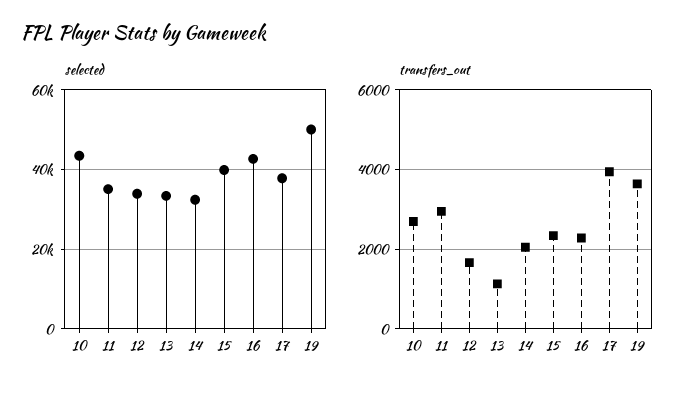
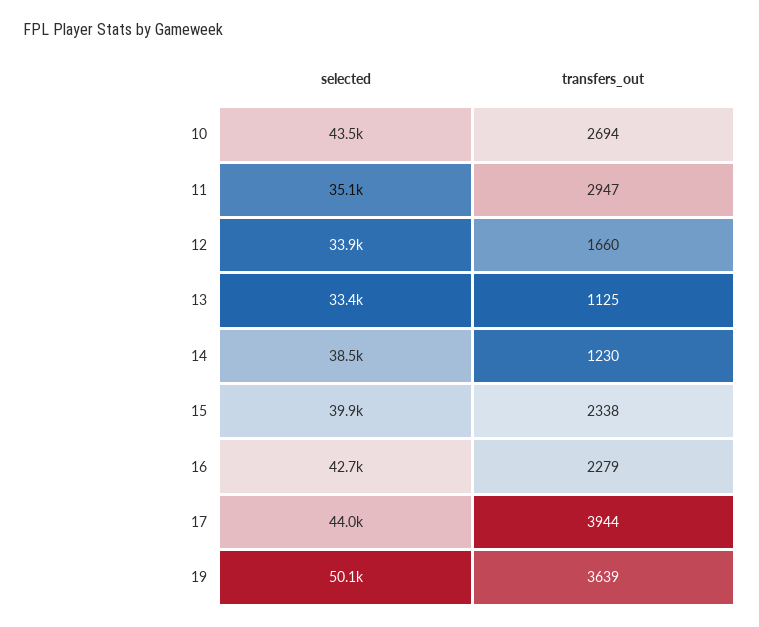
selected, 14: 32000 -> 38500
selected, 17: 38000 -> 44000
transfers_out, 14: 2000 -> 1230

